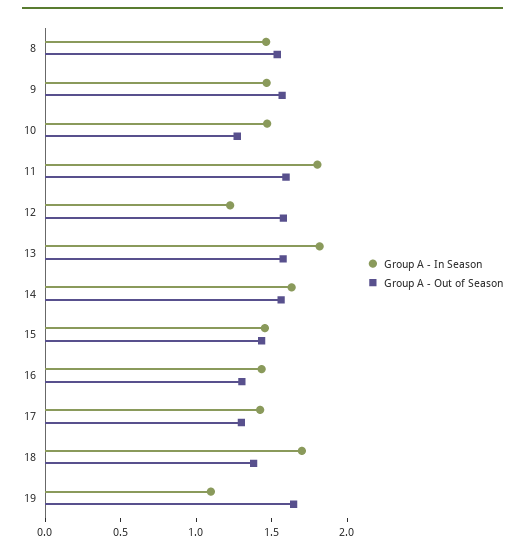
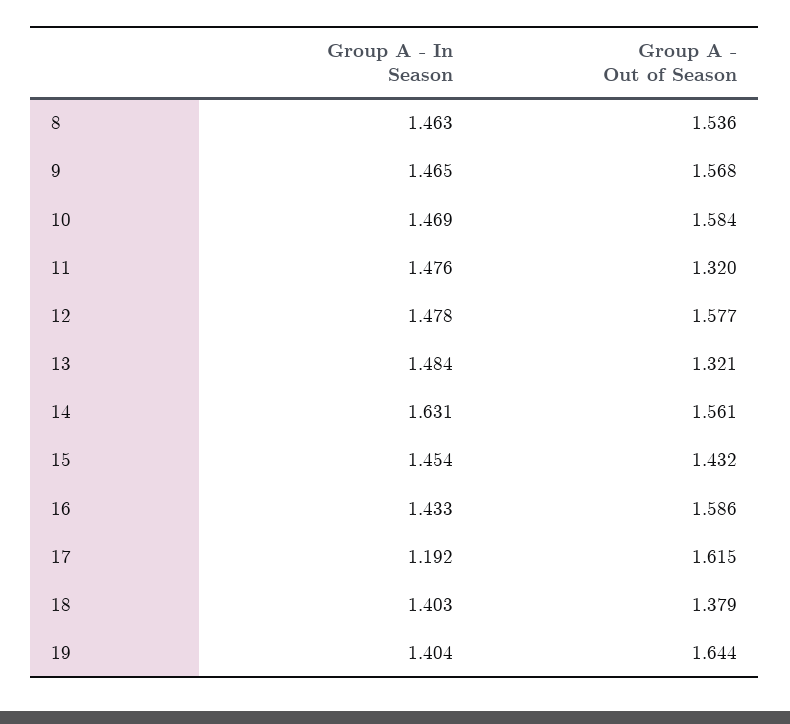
Group A - Out of Season, 10: 1.3 -> 1.584
Group A - In Season, 11: 1.8 -> 1.476
Group A - Out of Season, 11: 1.6 -> 1.32
Group A - In Season, 12: 1.2 -> 1.478
Group A - In Season, 13: 1.8 -> 1.484
Group A - Out of Season, 13: 1.6 -> 1.321
Group A - Out of Season, 16: 1.3 -> 1.586
Group A - In Season, 17: 1.4 -> 1.192
Group A - Out of Season, 17: 1.3 -> 1.615
Group A - In Season, 18: 1.7 -> 1.403
Group A - In Season, 19: 1.1 -> 1.404

